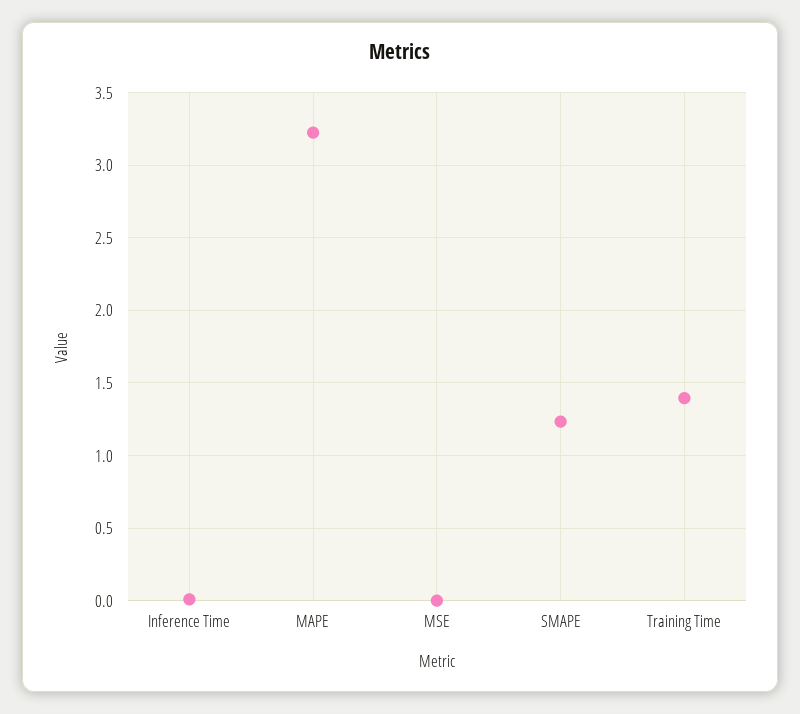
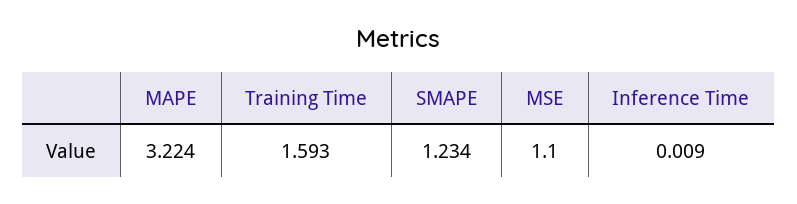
MSE: 0 -> 1.1
Training Time: 1.4 -> 1.593

